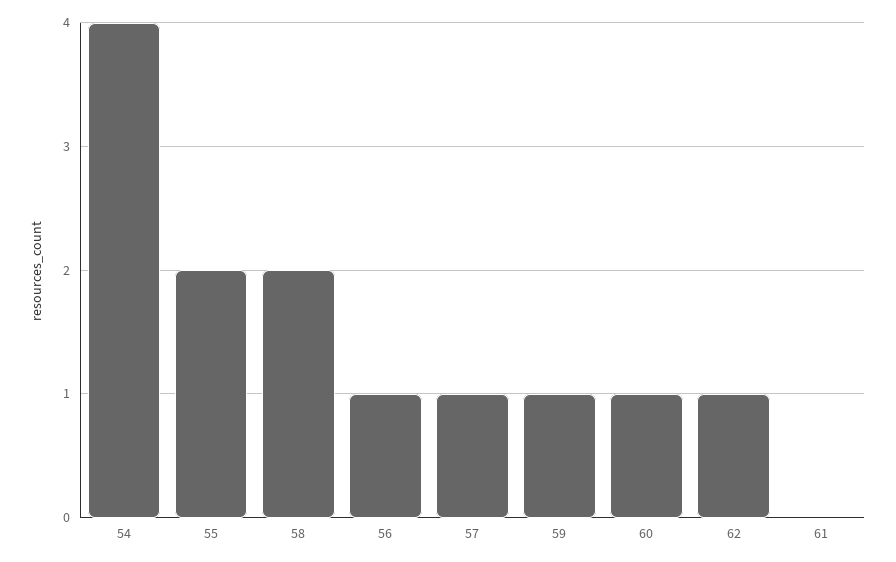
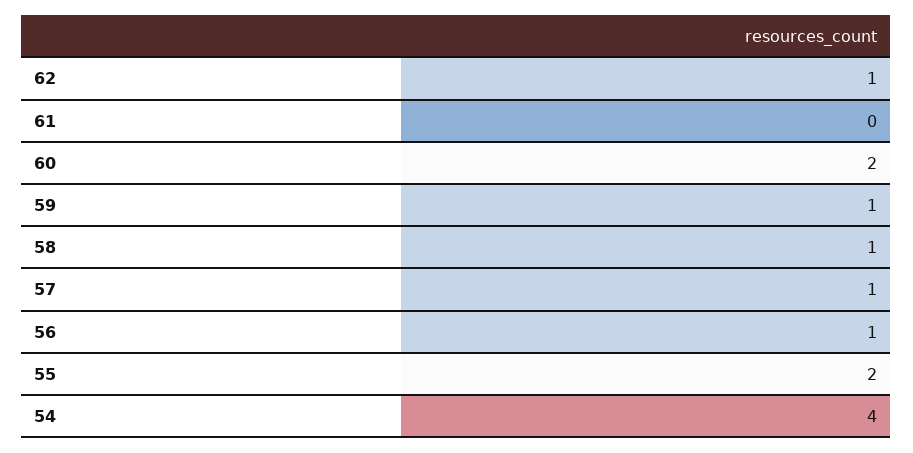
58: 2 -> 1
60: 1 -> 2

